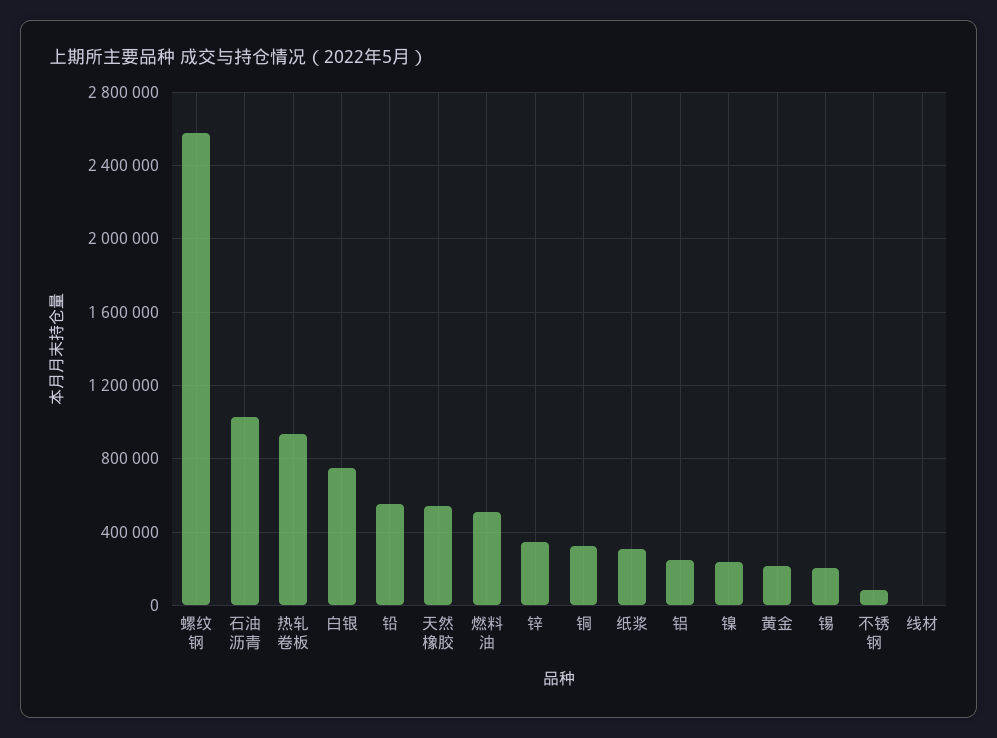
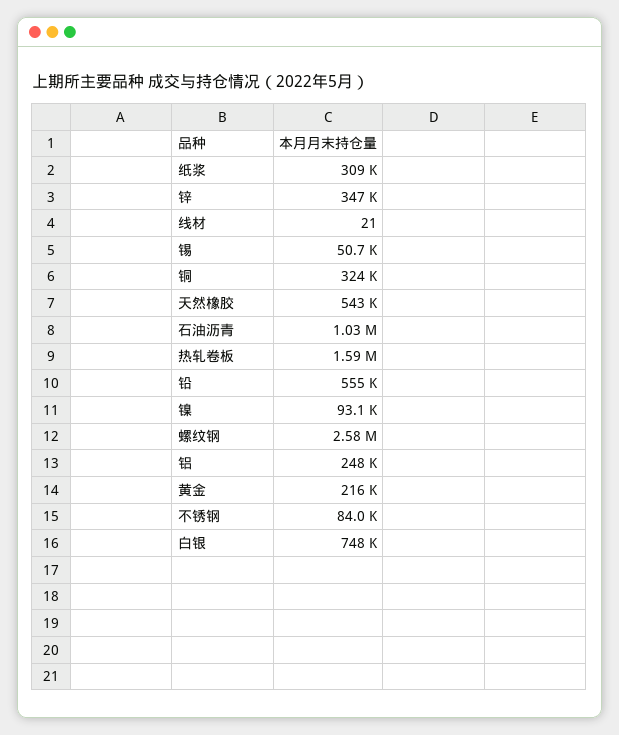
热轧卷板: 950000 -> 1590000
燃料油: 500000 -> none
镍: 250000 -> 93100
锡: 200000 -> 50700

